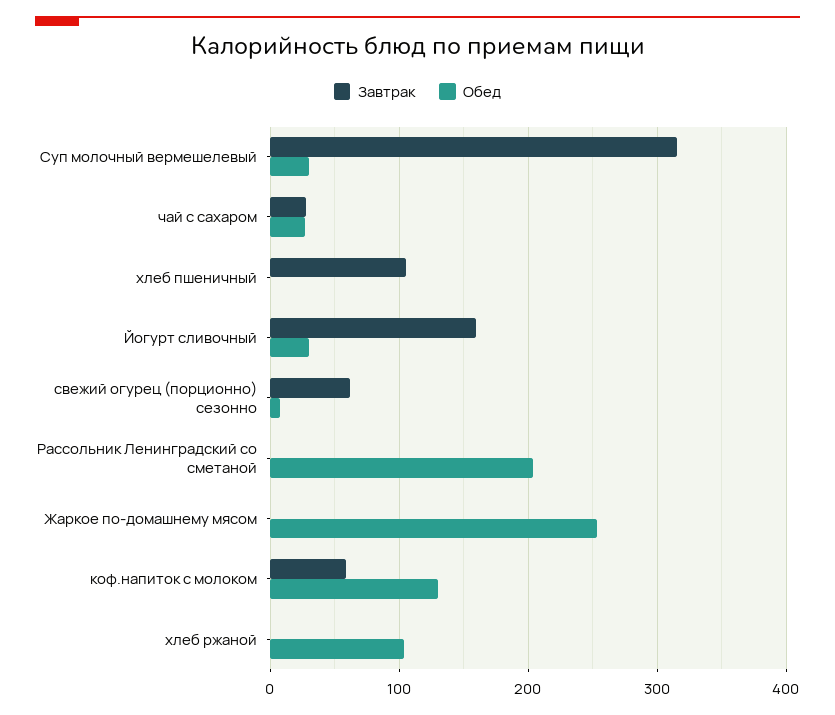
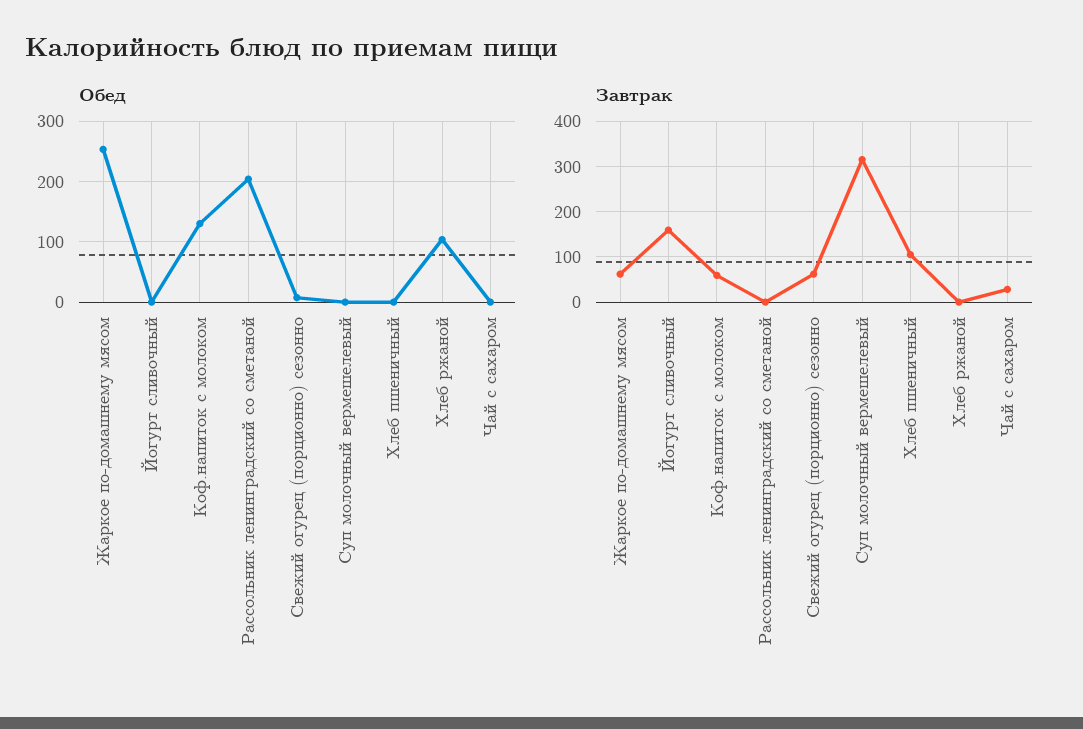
Обед, Суп молочный вермешелевый: 30 -> 0
Обед, чай с сахаром: 30 -> 0
Обед, Йогурт сливочный: 30 -> 0
Завтрак, Жаркое по-домашнему мясом: 0 -> 60

